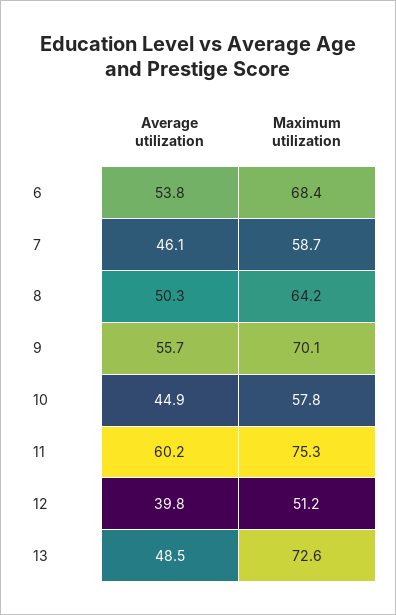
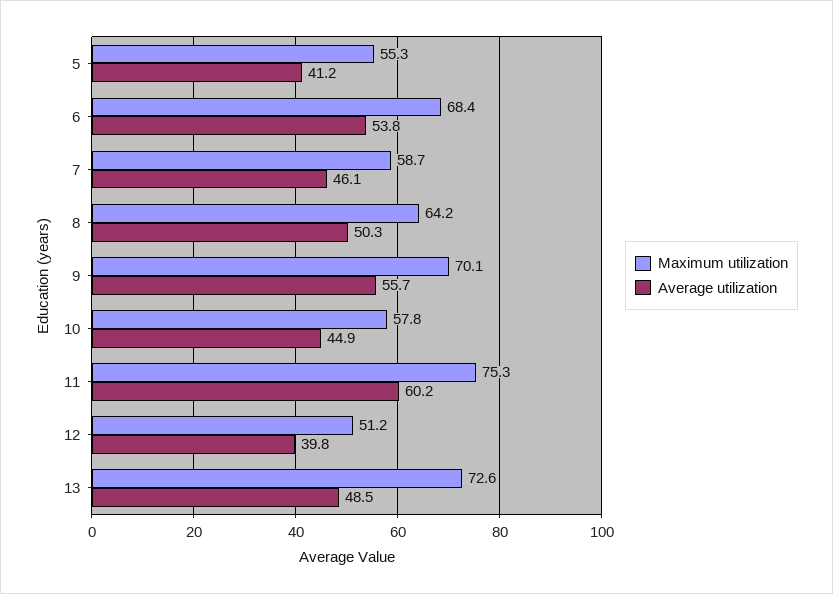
Maximum utilization, 5: none -> 55.3
Average utilization, 5: none -> 41.2

